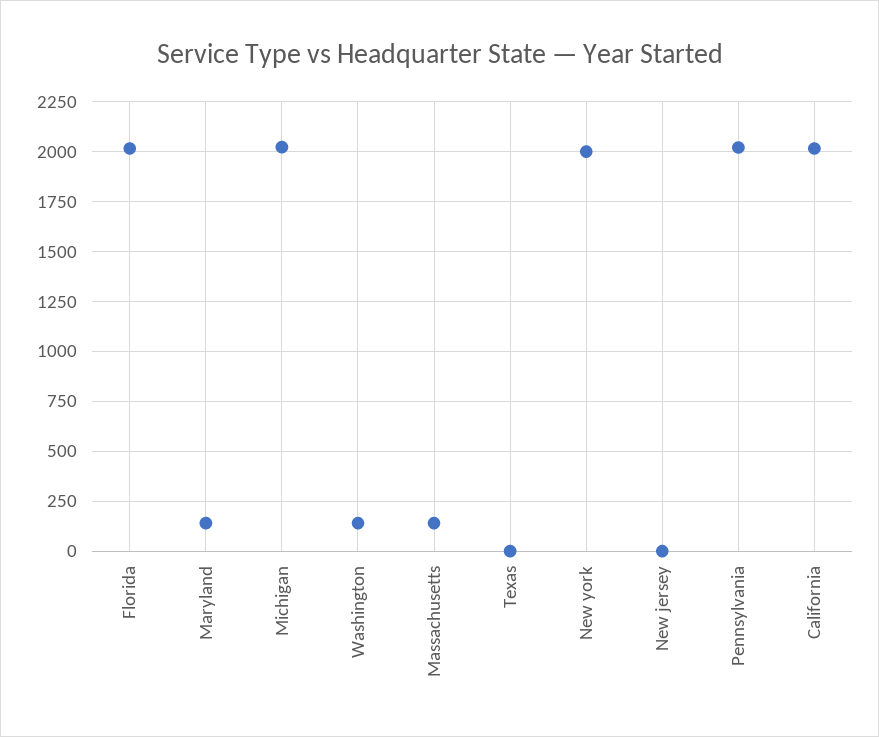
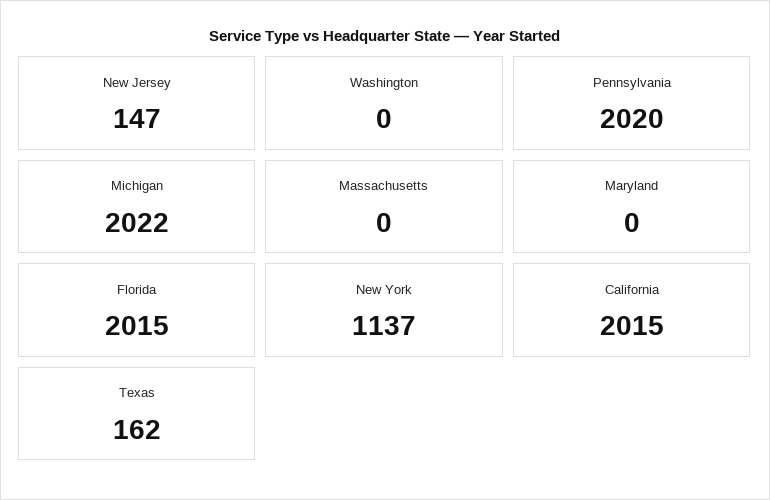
Maryland: 150 -> 0
Washington: 150 -> 0
Massachusetts: 150 -> 0
Texas: 0 -> 162
New york: 2000 -> 1137
New jersey: 0 -> 147

